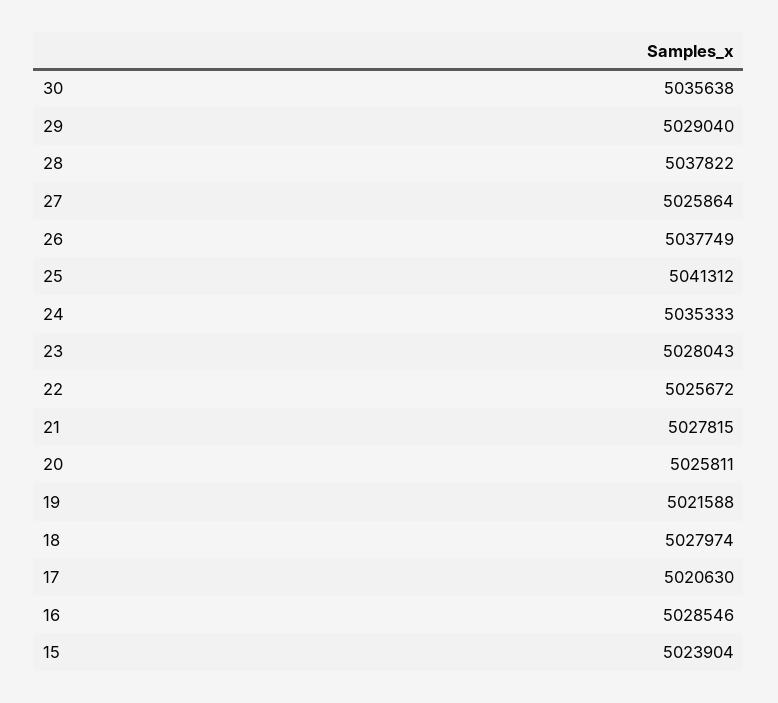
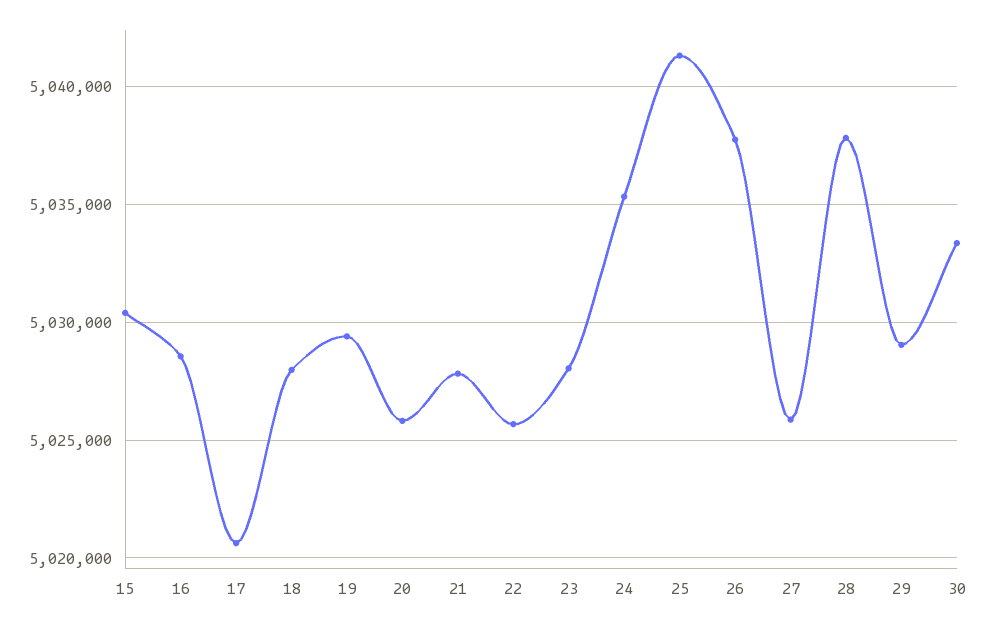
30: 5035638 -> 5033500
19: 5021588 -> 5029500
15: 5023904 -> 5030500

